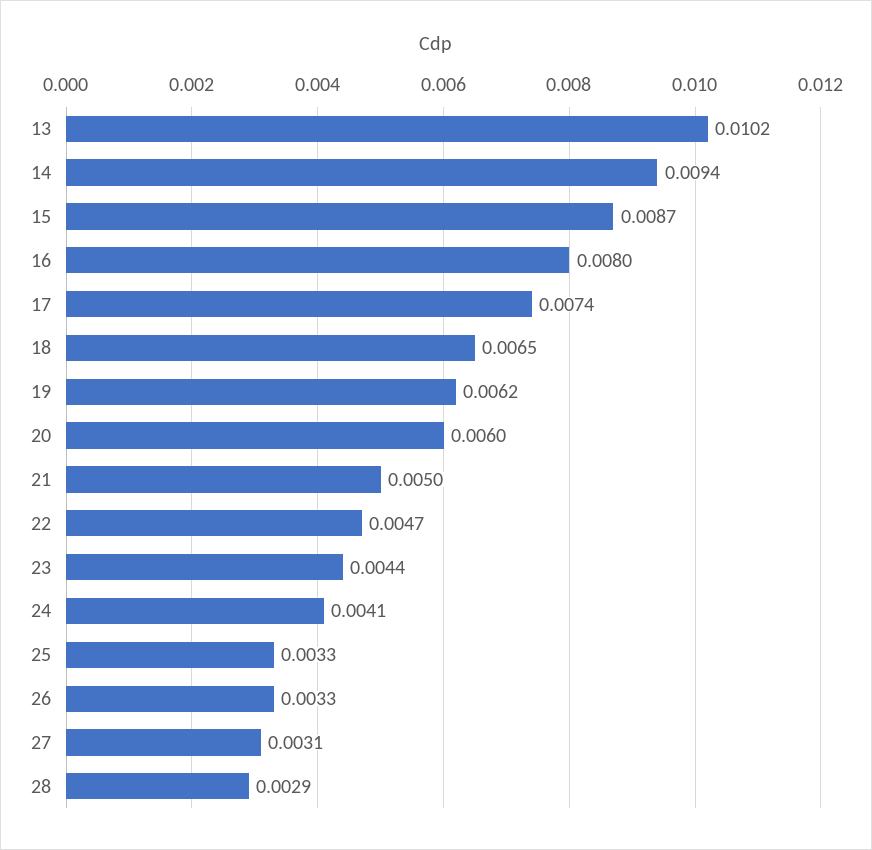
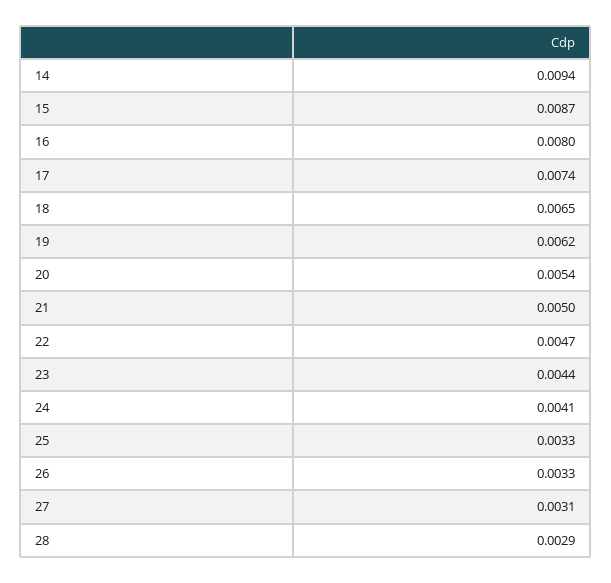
13: 0.0102 -> none
20: 0.006 -> 0.0054

